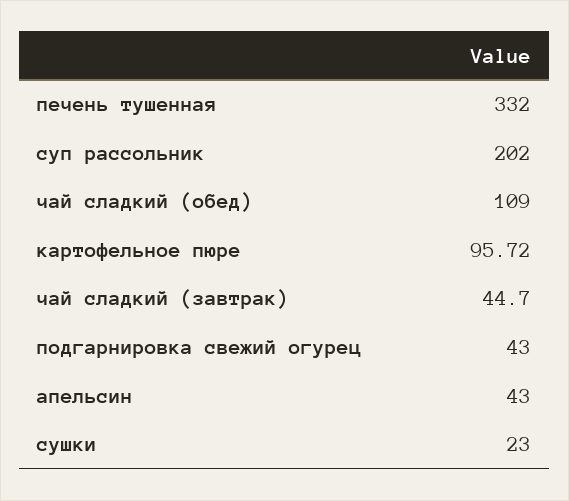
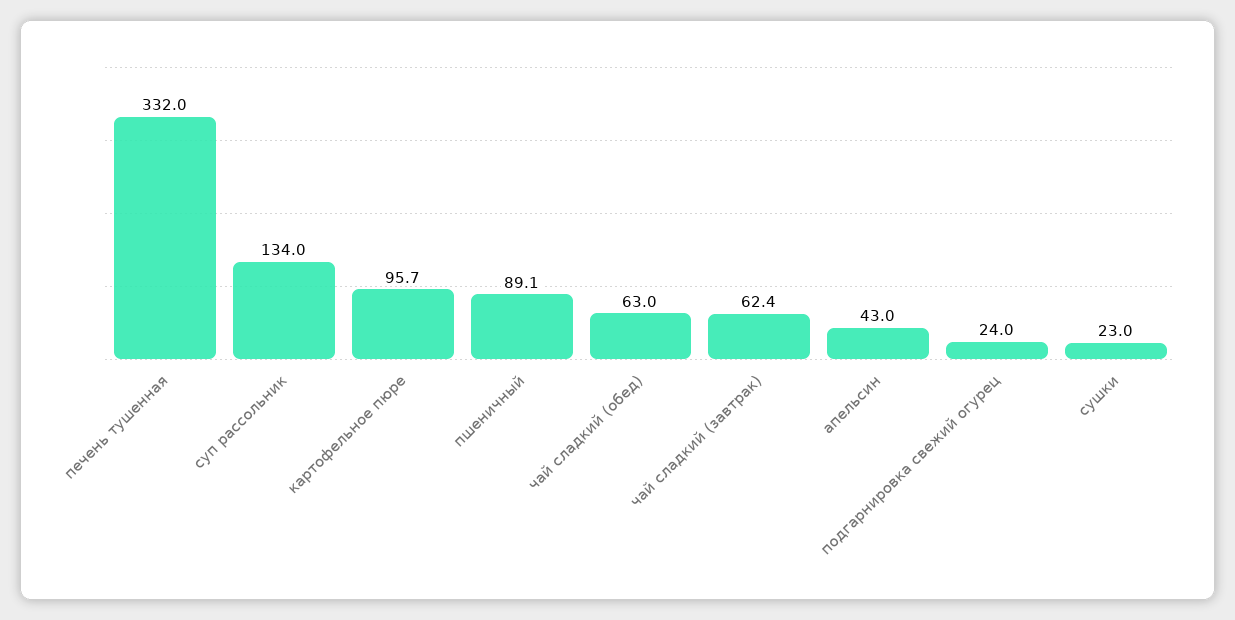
суп рассольник: 202 -> 134
чай сладкий (обед): 109 -> 63
чай сладкий (завтрак): 44.7 -> 62.4
подгарнировка свежий огурец: 43 -> 24
пшеничный: none -> 89.1

